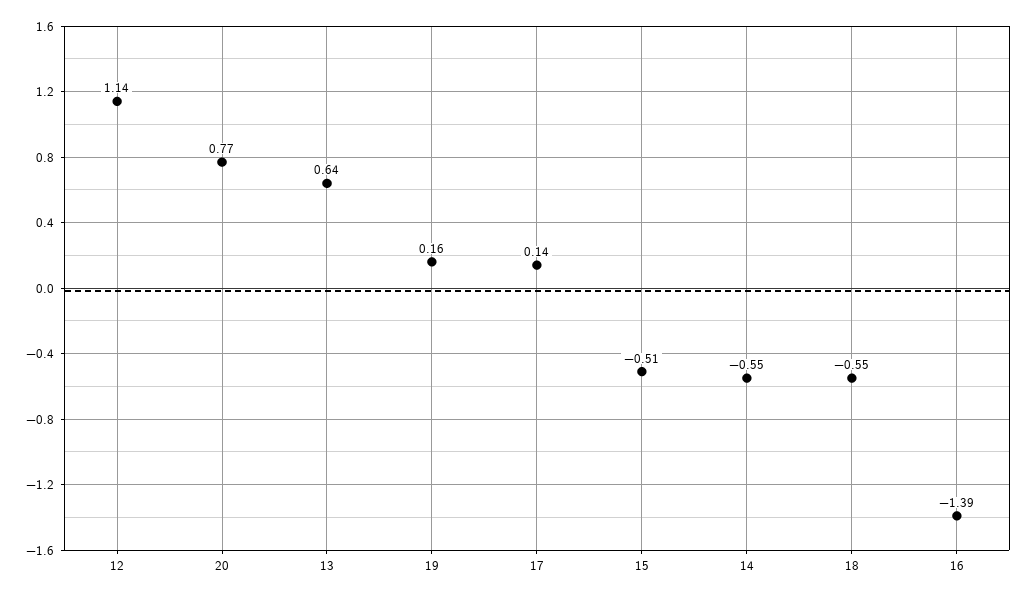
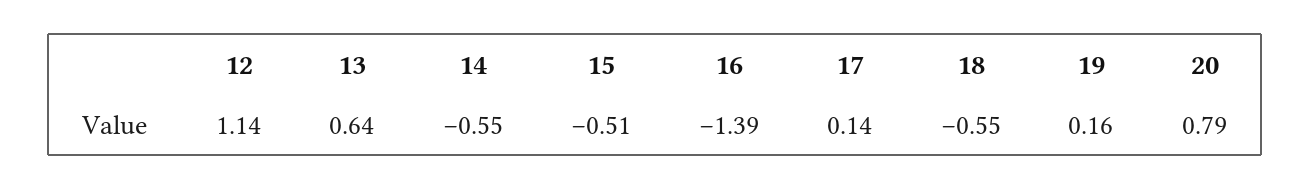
20: 0.77 -> 0.79

